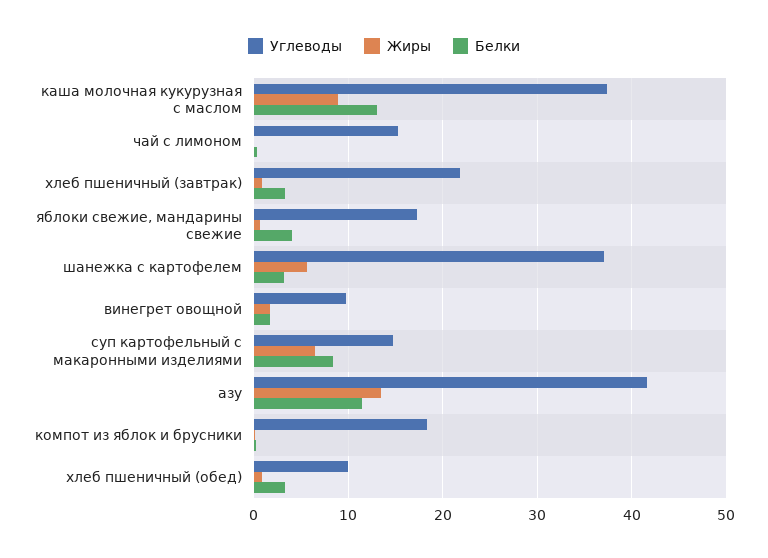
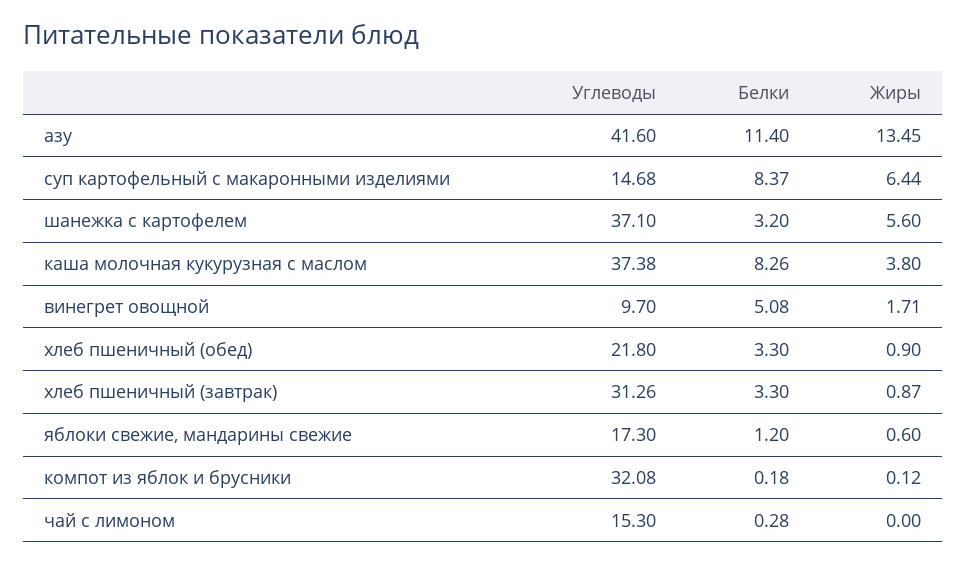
Жиры, каша молочная кукурузная с маслом: 9 -> 3.8
Белки, каша молочная кукурузная с маслом: 13 -> 8.26
Углеводы, хлеб пшеничный (завтрак): 22 -> 31.26
Белки, яблоки свежие, мандарины свежие: 4 -> 1.2
Белки, винегрет овощной: 2 -> 5.08
Углеводы, компот из яблок и брусники: 18 -> 32.08
Углеводы, хлеб пшеничный (обед): 10 -> 21.8

